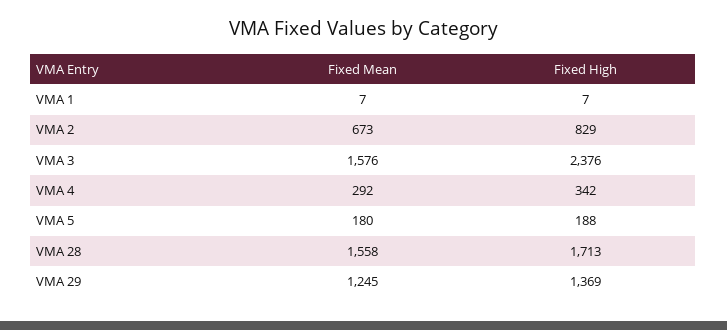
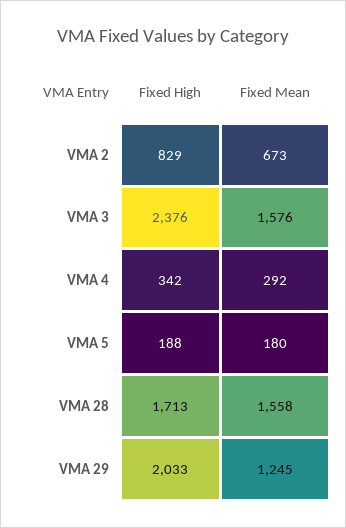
Fixed Mean, VMA 1: 7 -> none
Fixed High, VMA 1: 7 -> none
Fixed High, VMA 29: 1369 -> 2033

